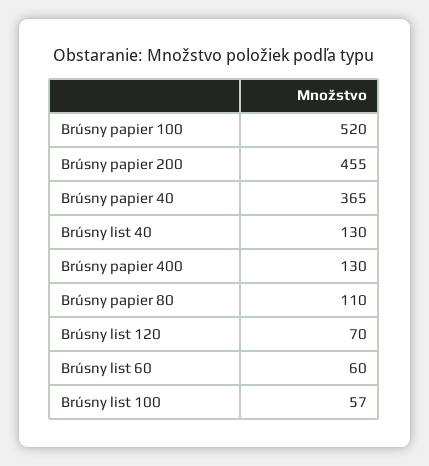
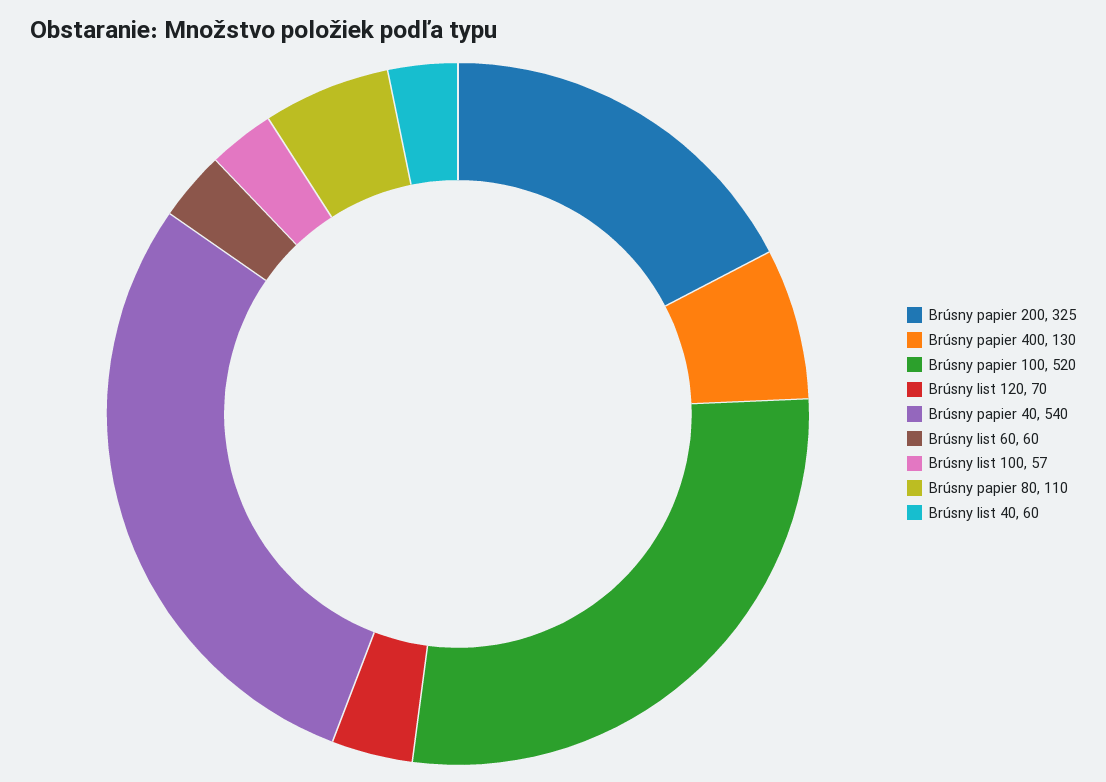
Brúsny papier 200: 455 -> 325
Brúsny papier 40: 365 -> 540
Brúsny list 40: 130 -> 60

